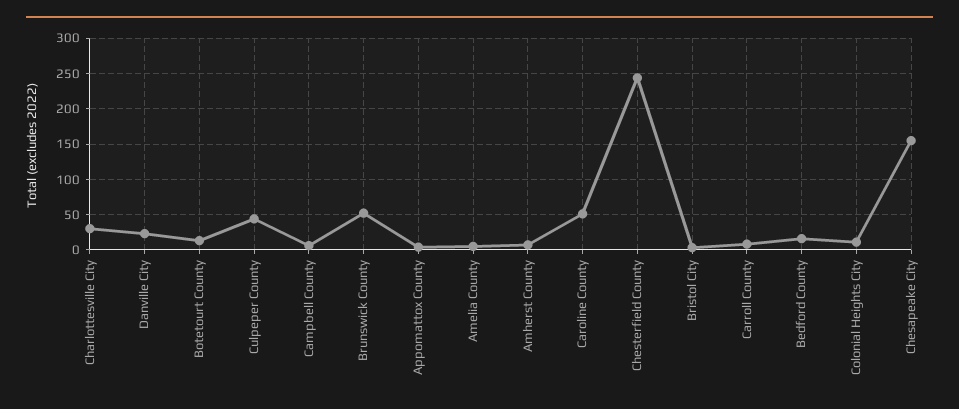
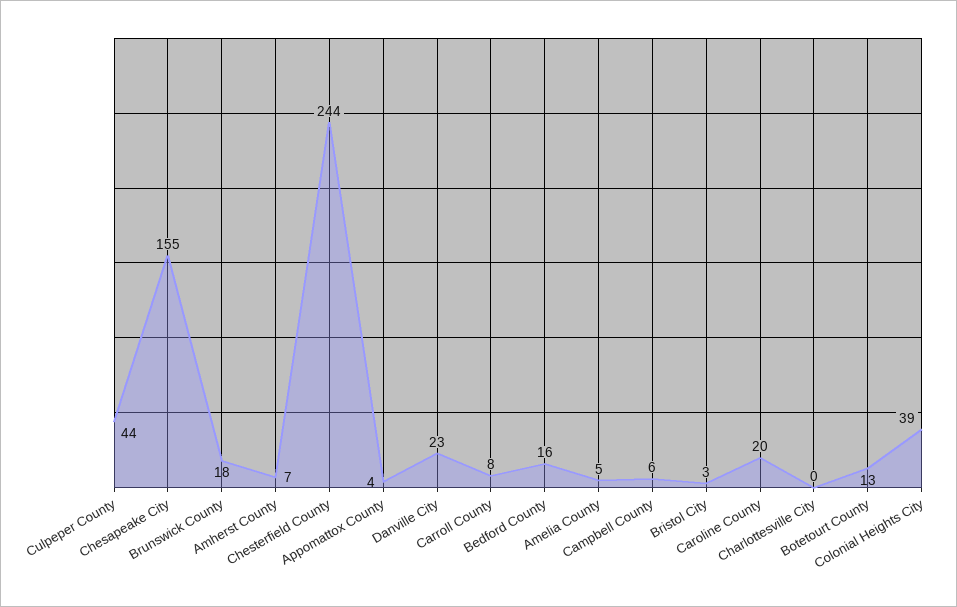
Charlottesville City: 30 -> 0
Brunswick County: 50 -> 18
Caroline County: 50 -> 20
Colonial Heights City: 10 -> 39

